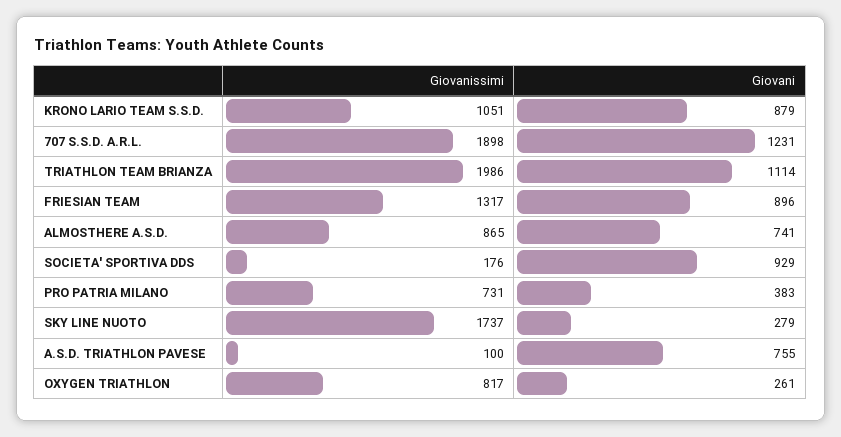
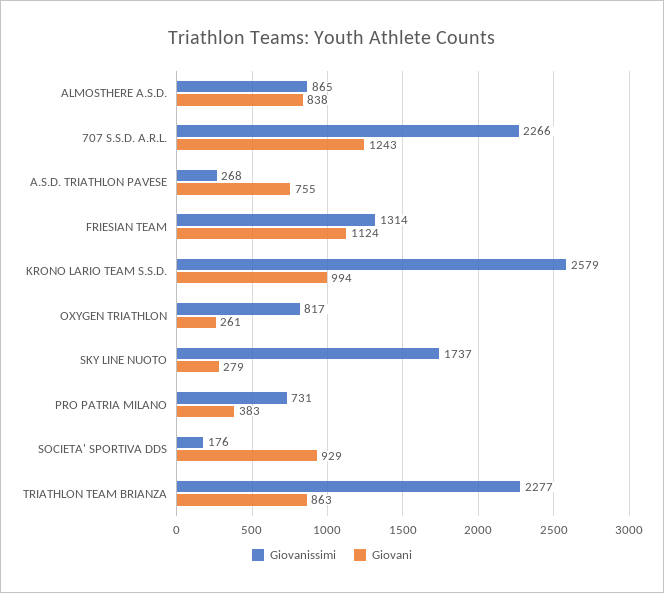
Giovanissimi, KRONO LARIO TEAM S.S.D.: 1051 -> 2579
Giovani, KRONO LARIO TEAM S.S.D.: 879 -> 994
Giovanissimi, 707 S.S.D. A.R.L.: 1898 -> 2266
Giovani, 707 S.S.D. A.R.L.: 1231 -> 1243
Giovanissimi, TRIATHLON TEAM BRIANZA: 1986 -> 2277
Giovani, TRIATHLON TEAM BRIANZA: 1114 -> 863
Giovanissimi, FRIESIAN TEAM: 1317 -> 1314
Giovani, FRIESIAN TEAM: 896 -> 1124
Giovani, ALMOSTHERE A.S.D.: 741 -> 838
Giovanissimi, A.S.D. TRIATHLON PAVESE: 100 -> 268

